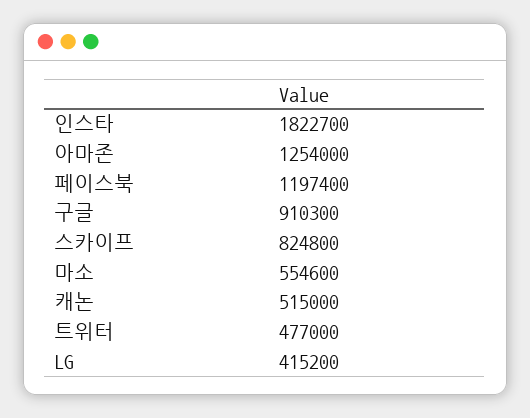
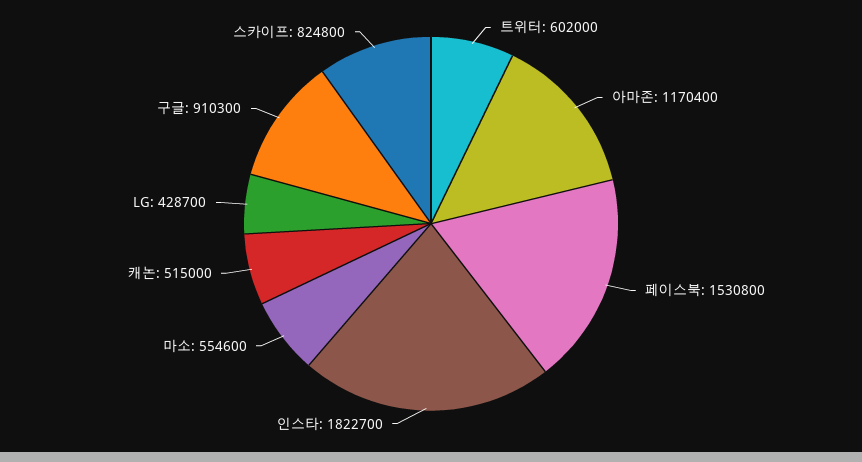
아마존: 1254000 -> 1170400
페이스북: 1197400 -> 1530800
트위터: 477000 -> 602000
LG: 415200 -> 428700

